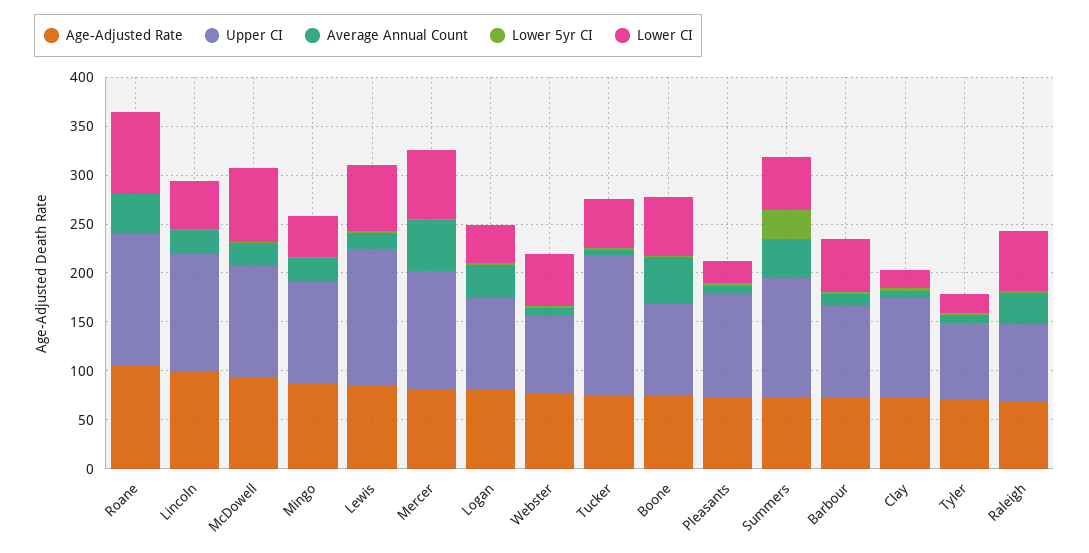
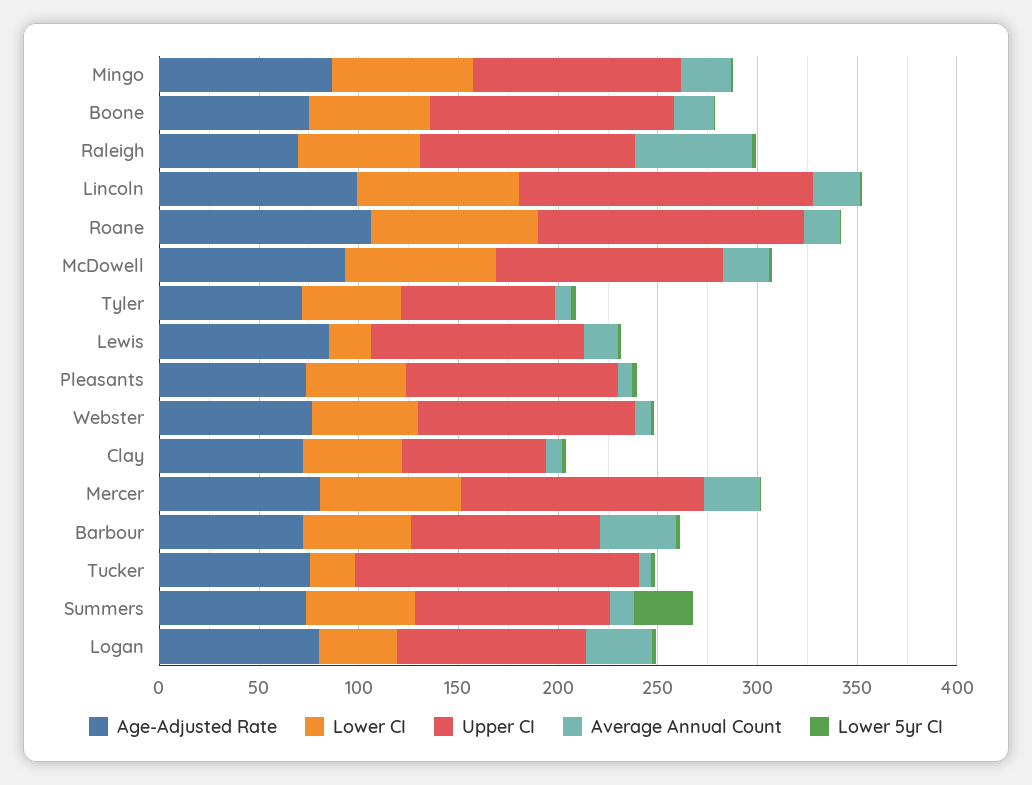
Average Annual Count, Roane: 40 -> 20
Upper CI, Lincoln: 120 -> 150
Lower CI, Lincoln: 50 -> 80
Lower CI, Mingo: 40 -> 70
Upper CI, Lewis: 140 -> 110
Lower CI, Lewis: 70 -> 20
Average Annual Count, Mercer: 50 -> 30
Upper CI, Webster: 80 -> 110
Lower CI, Tucker: 50 -> 20
Upper CI, Boone: 90 -> 120
Average Annual Count, Boone: 50 -> 20
Lower CI, Pleasants: 20 -> 50
Upper CI, Summers: 120 -> 100
Average Annual Count, Summers: 40 -> 10
Average Annual Count, Barbour: 10 -> 40
Upper CI, Clay: 100 -> 70
Lower CI, Clay: 20 -> 50
Lower CI, Tyler: 20 -> 50
Upper CI, Raleigh: 80 -> 110
Average Annual Count, Raleigh: 30 -> 60

